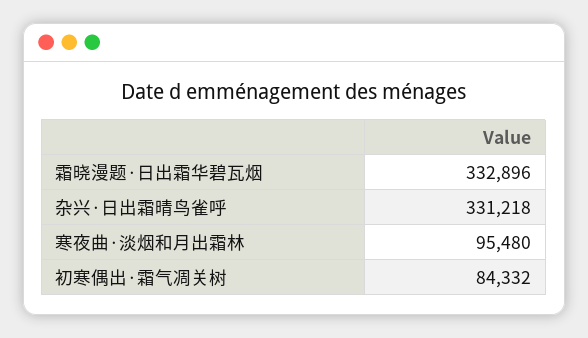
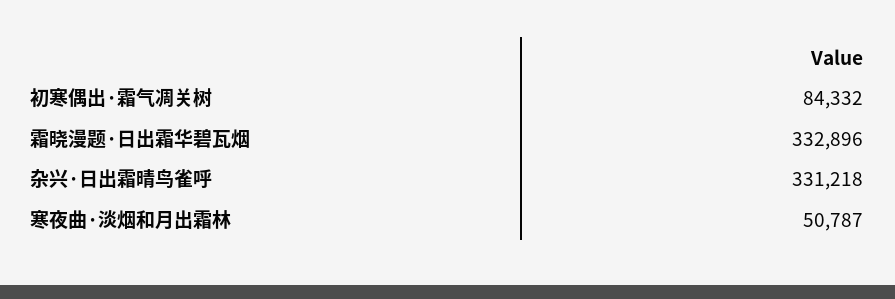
寒夜曲·淡烟和月出霜林: 95480 -> 50787

